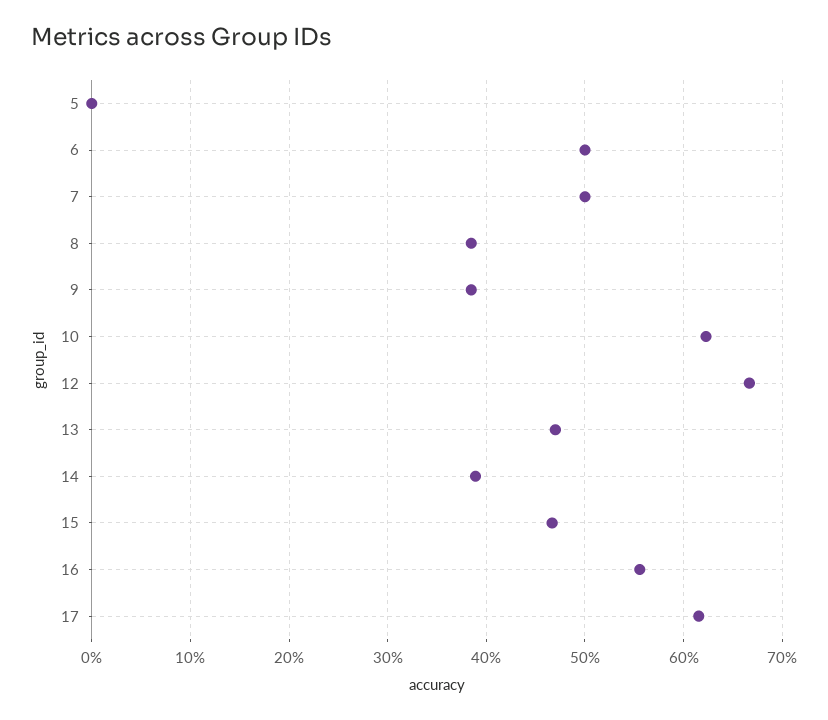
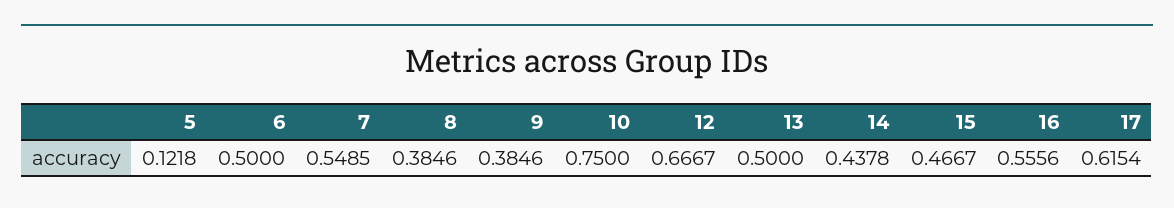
5: 0 -> 0.1218
7: 0.5 -> 0.5485
10: 0.62 -> 0.75
13: 0.47 -> 0.5
14: 0.39 -> 0.4378

